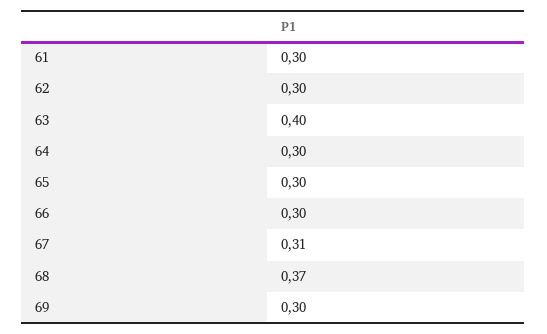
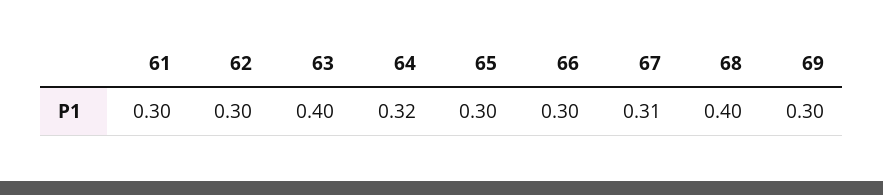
64: 0.3 -> 0.32
68: 0.37 -> 0.4

